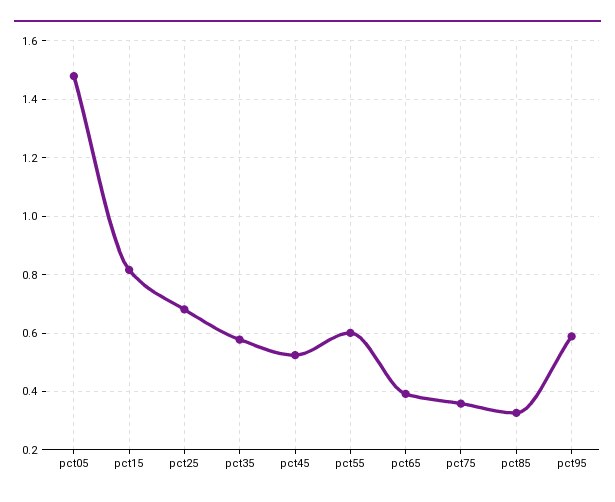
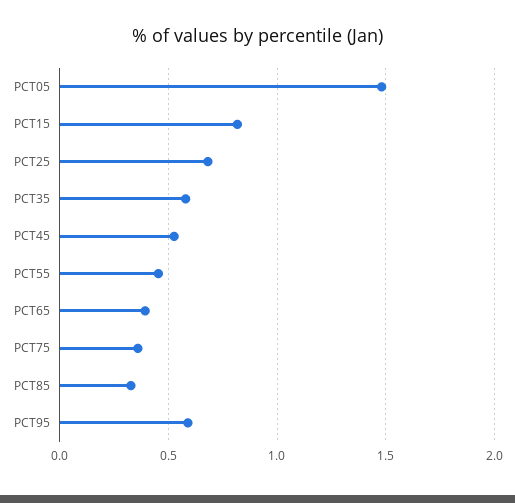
pct55: 0.6 -> 0.45

